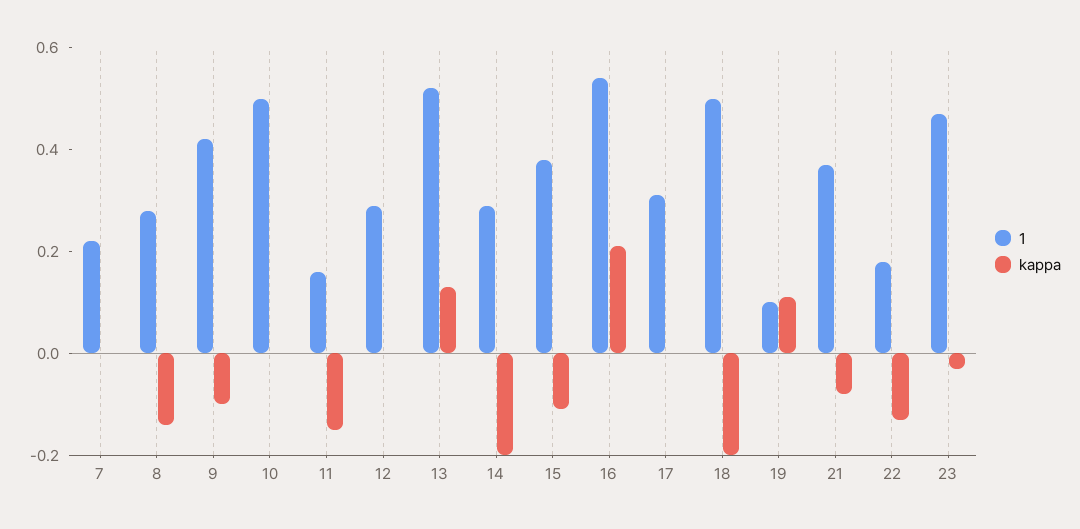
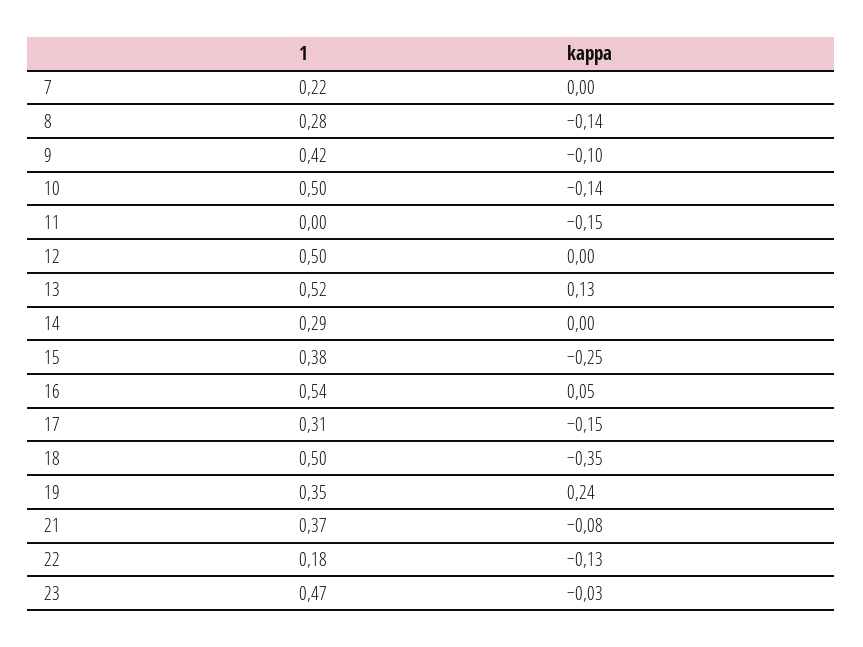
kappa, 10: 0 -> -0.14
1, 11: 0.15 -> 0
1, 12: 0.3 -> 0.5
kappa, 14: -0.2 -> 0
kappa, 15: -0.1 -> -0.25
kappa, 16: 0.2 -> 0.05
kappa, 17: 0 -> -0.15
kappa, 18: -0.2 -> -0.35
1, 19: 0.1 -> 0.35
kappa, 19: 0.1 -> 0.24

